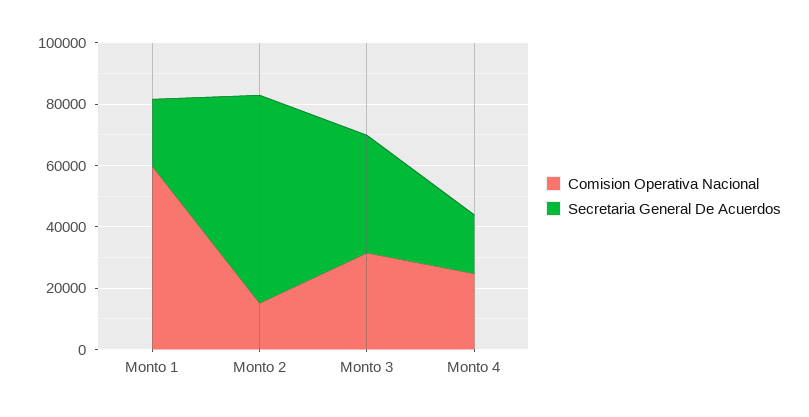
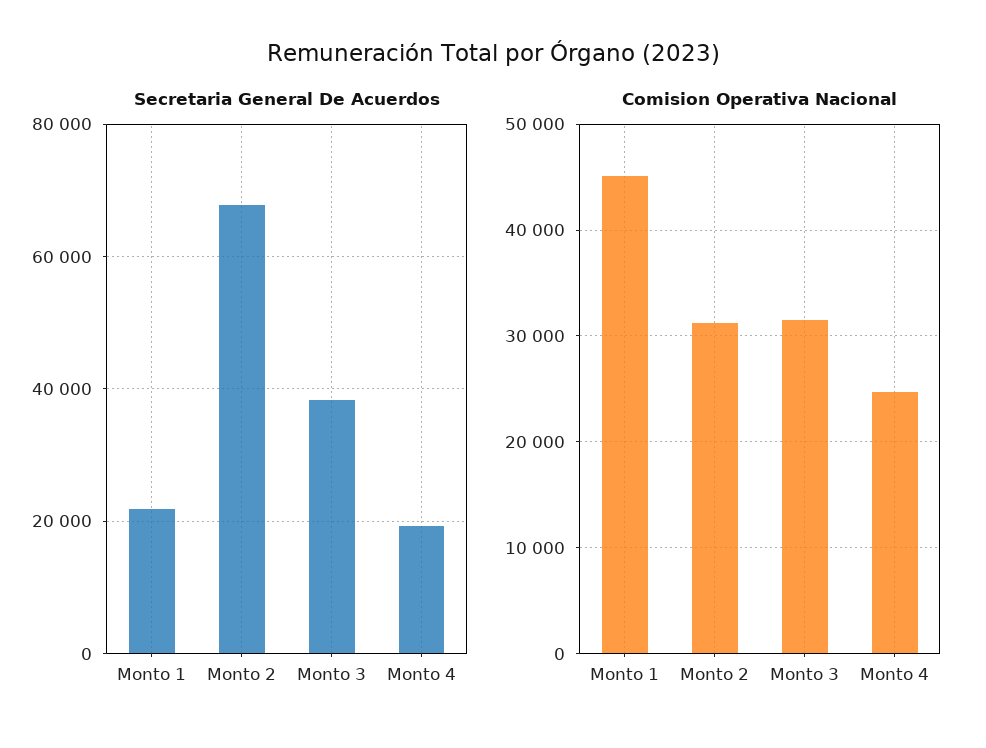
Comision Operativa Nacional, Monto 1: 60000 -> 45000
Comision Operativa Nacional, Monto 2: 15000 -> 31000

